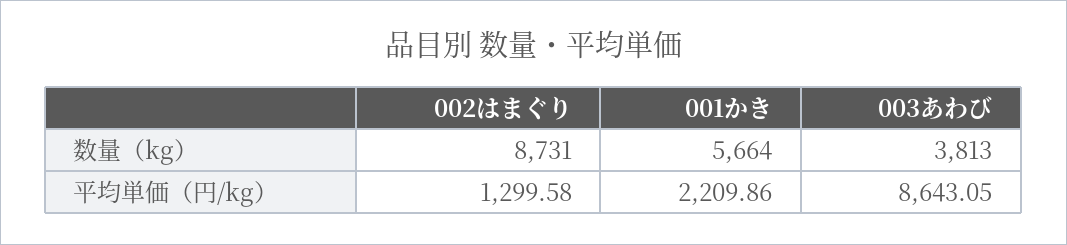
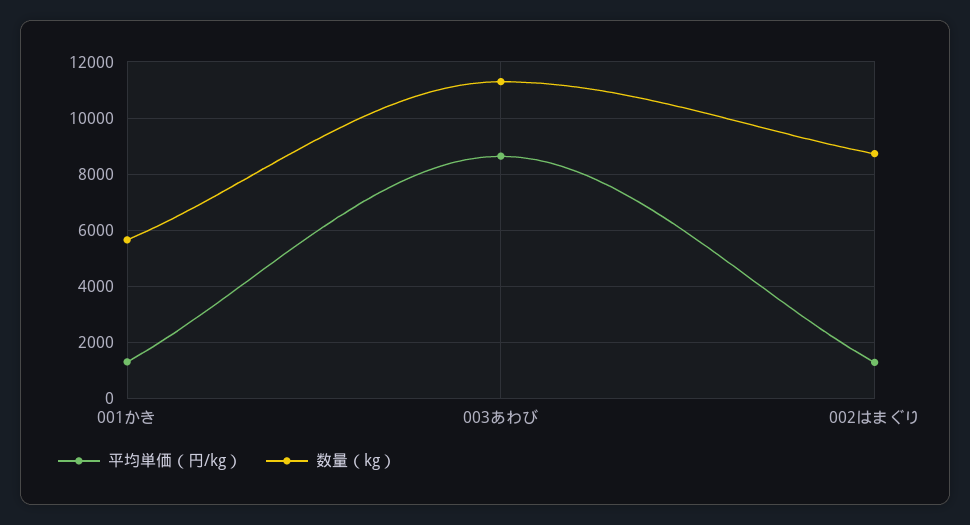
数量（kg）, 003あわび: 3813 -> 11250
平均単価（円/kg）, 001かき: 2209.86 -> 1250

